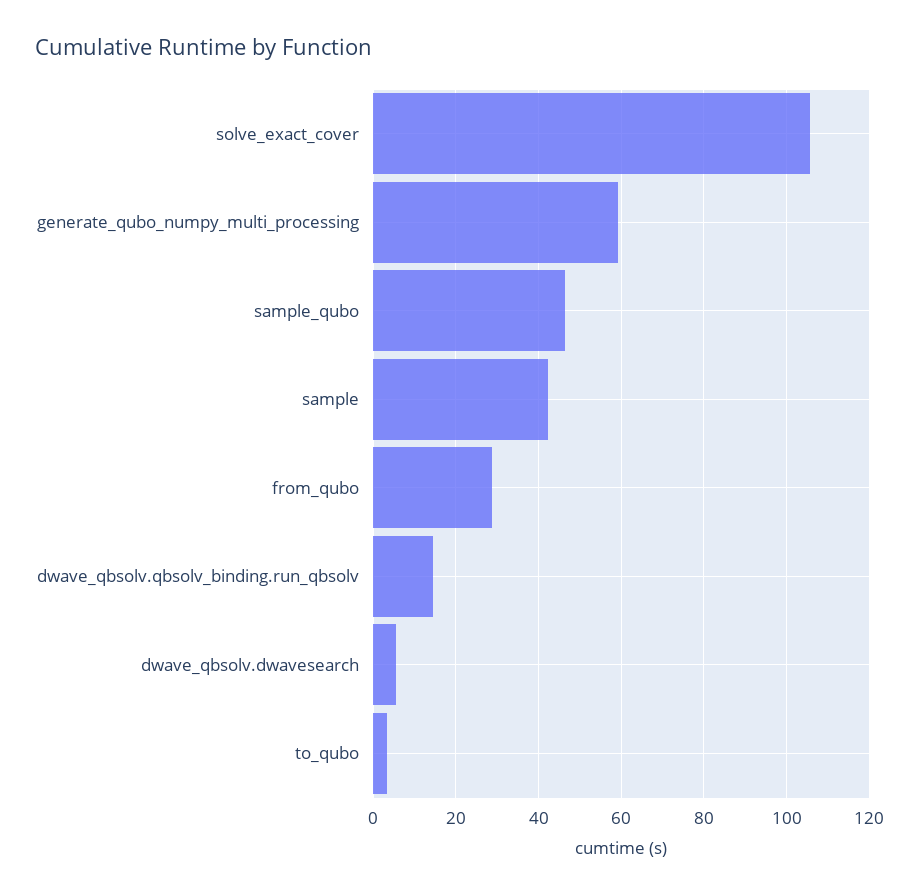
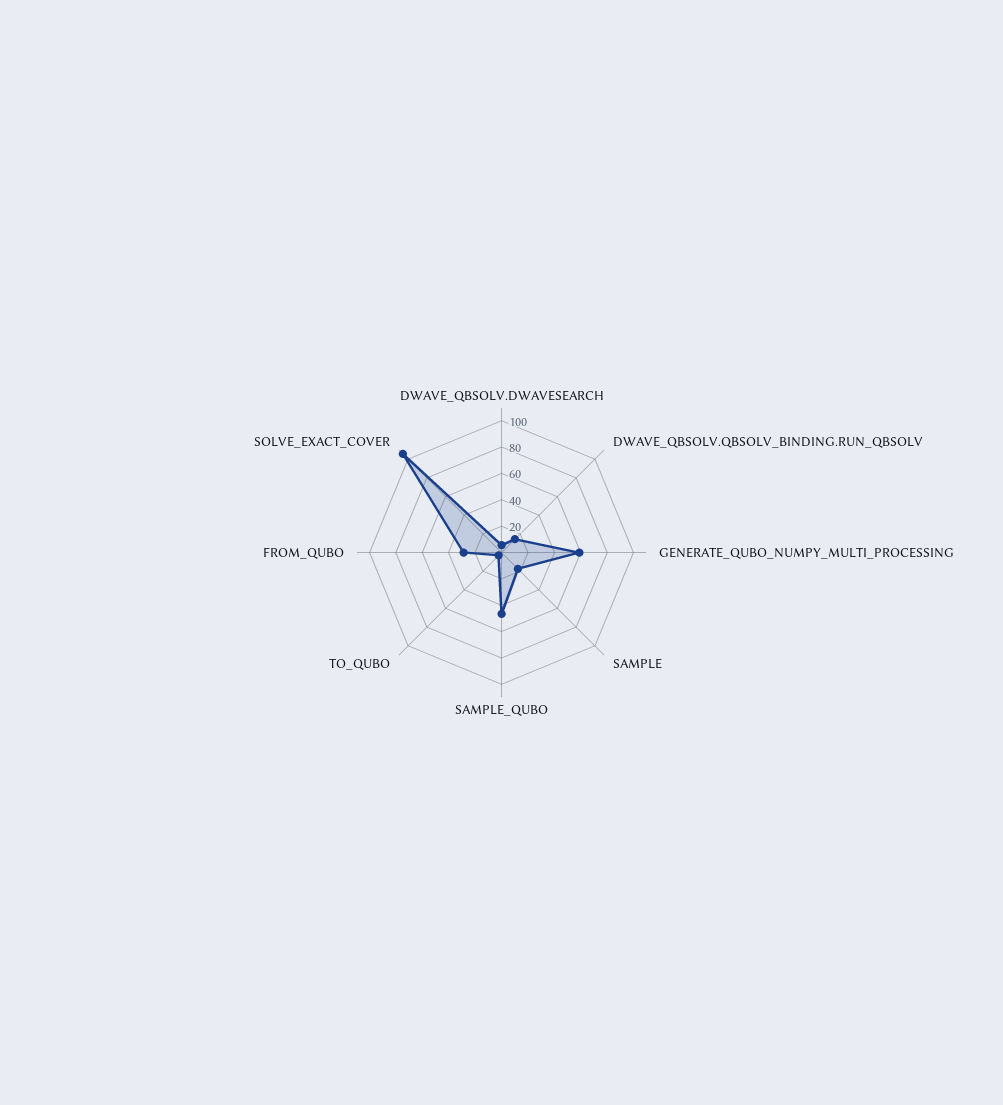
sample: 42 -> 20

